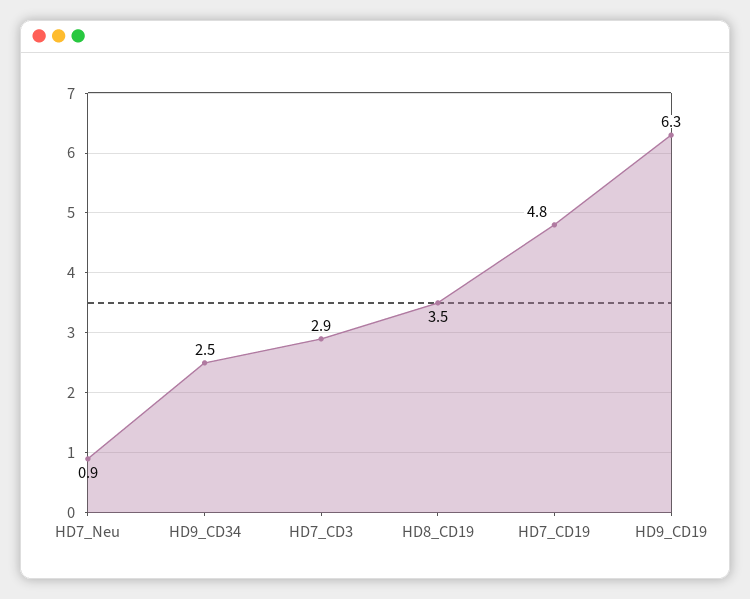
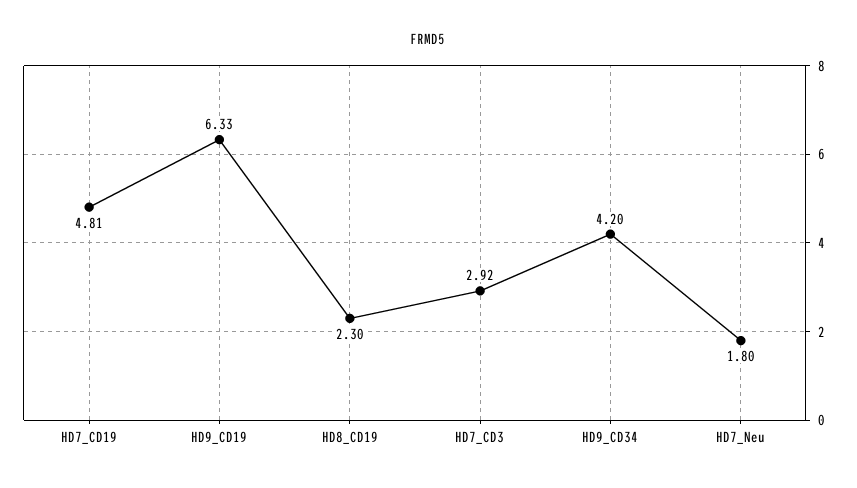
HD7_Neu: 0.9 -> 1.8
HD9_CD34: 2.5 -> 4.2
HD8_CD19: 3.5 -> 2.3

